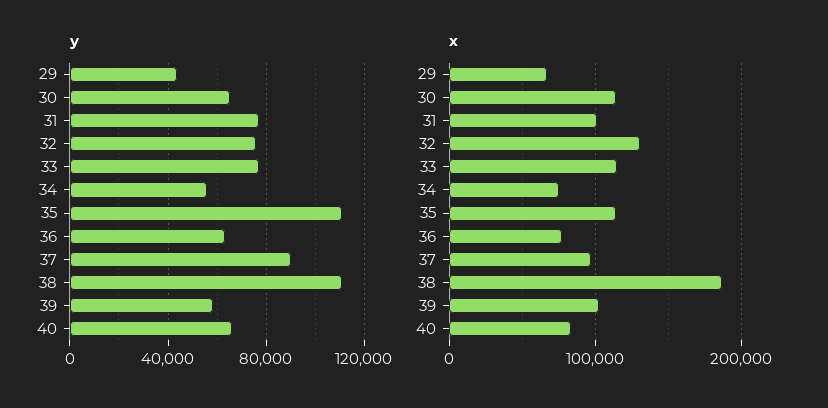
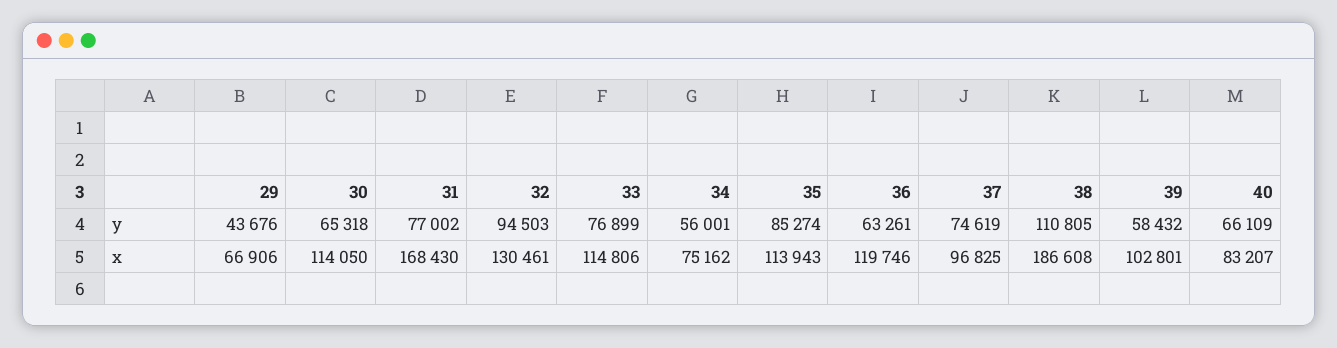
y, 32: 75000 -> 94503
y, 35: 110000 -> 85274
y, 37: 90000 -> 74619
x, 31: 100000 -> 168430
x, 36: 80000 -> 119746

